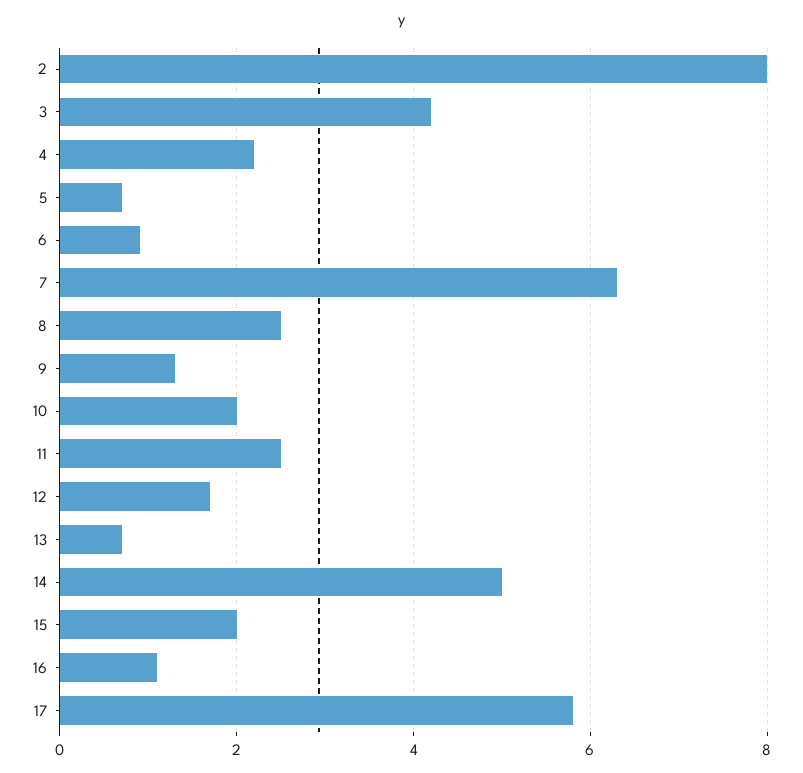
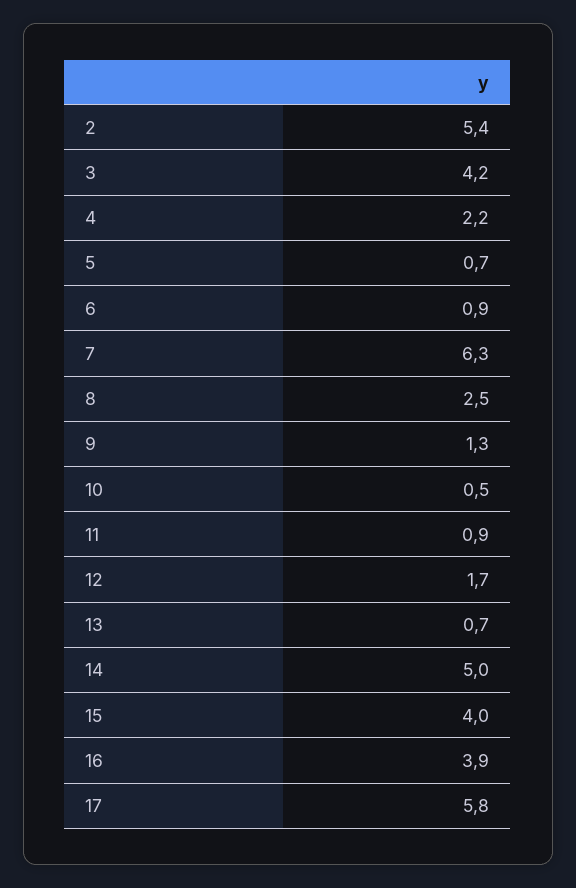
2: 8 -> 5.4
10: 2 -> 0.5
11: 2.5 -> 0.9
15: 2 -> 4
16: 1 -> 3.9

